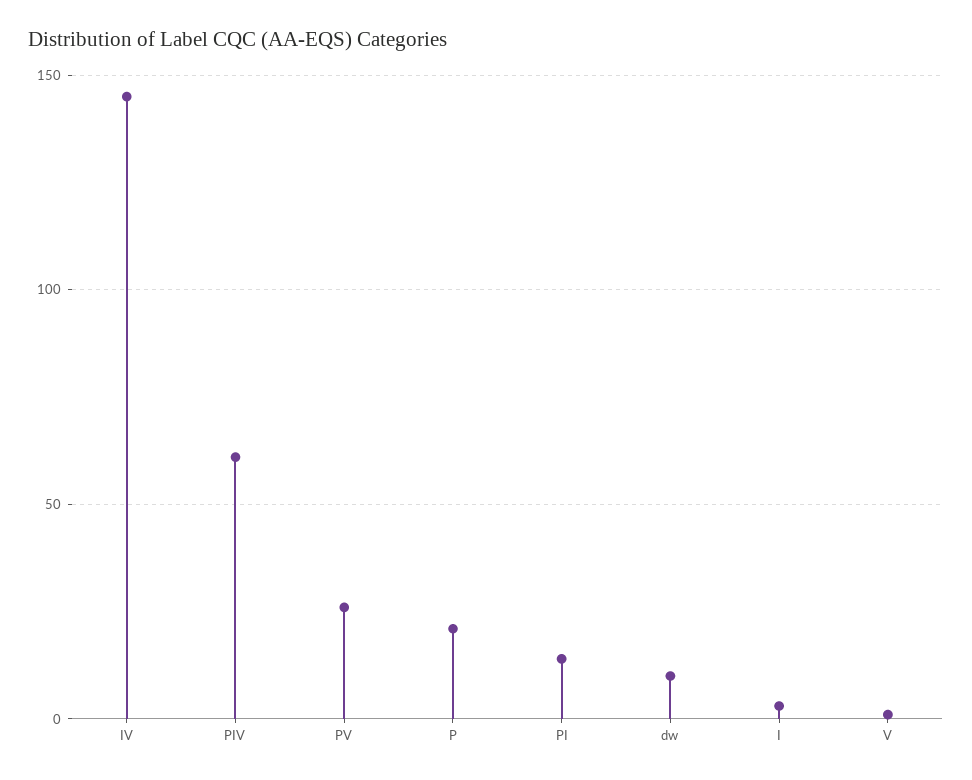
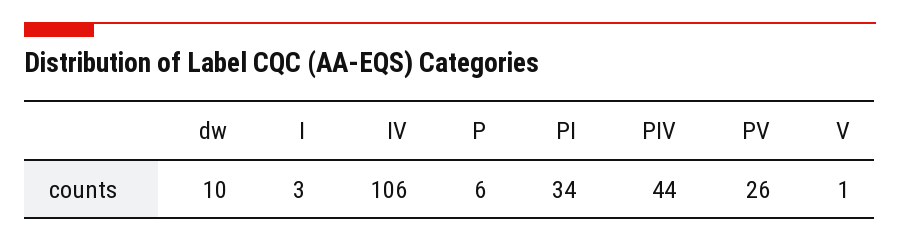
IV: 145 -> 106
PIV: 60 -> 44
P: 20 -> 6
PI: 15 -> 34

